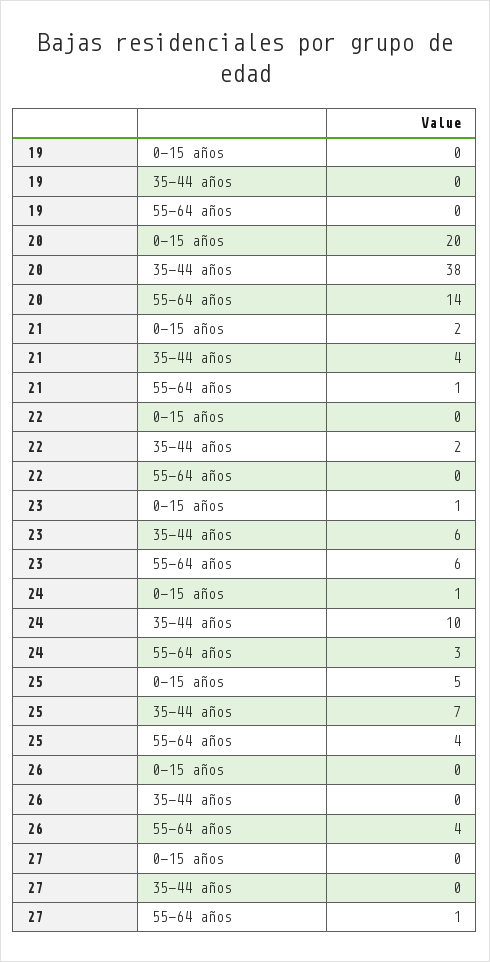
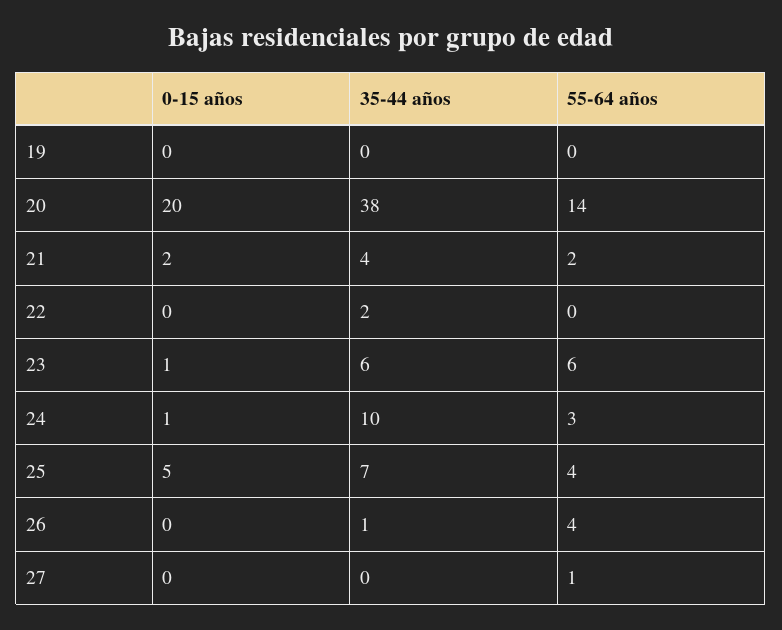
21, 55-64 años: 1 -> 2
26, 35-44 años: 0 -> 1

